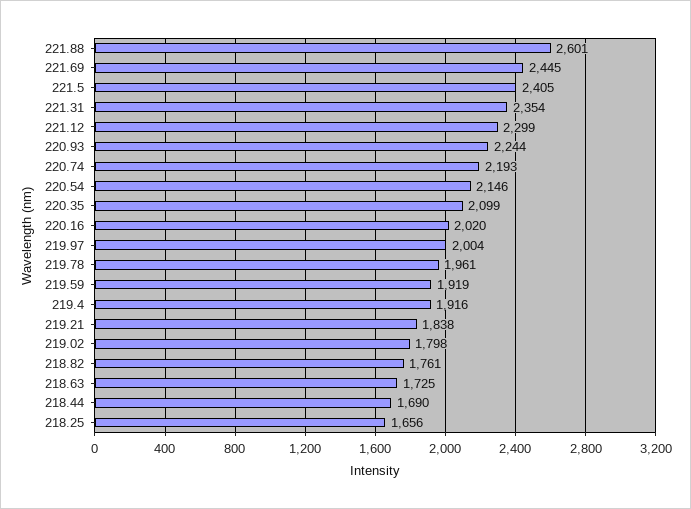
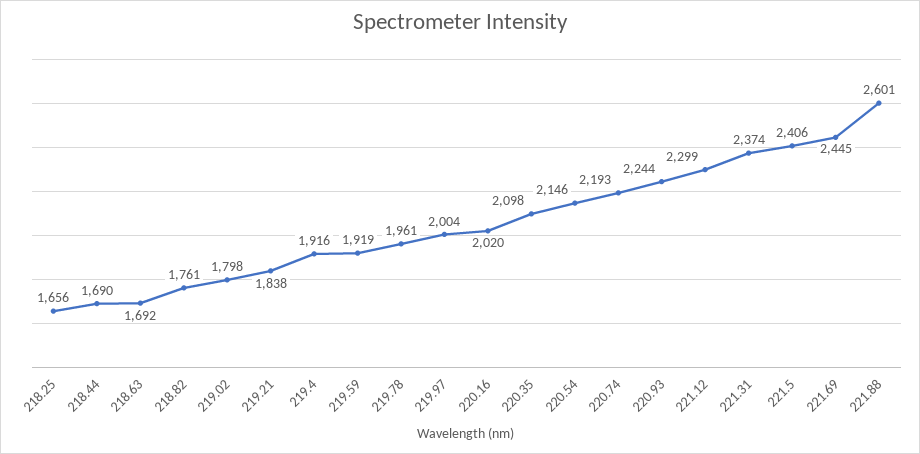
221.5: 2405 -> 2406
221.31: 2354 -> 2374
220.35: 2099 -> 2098
218.63: 1725 -> 1692

